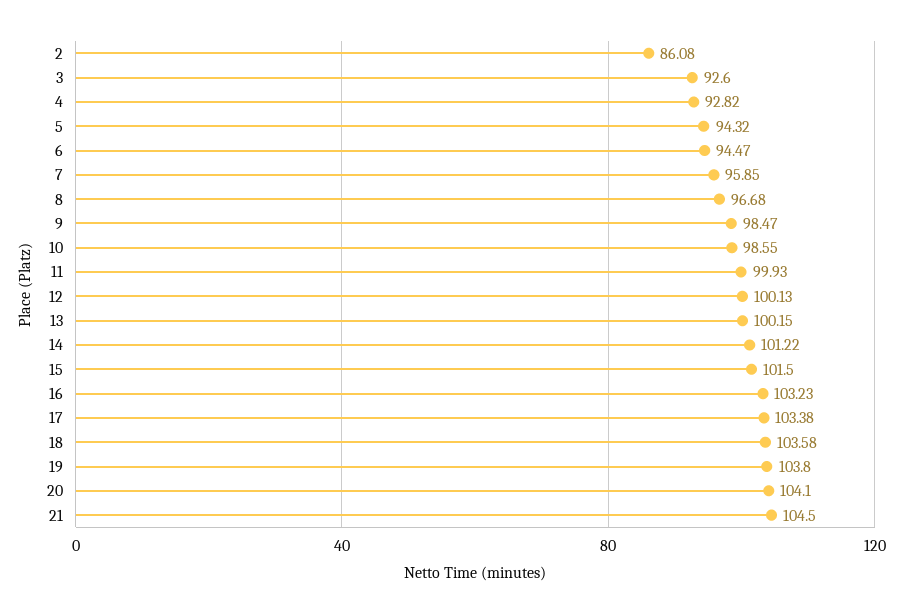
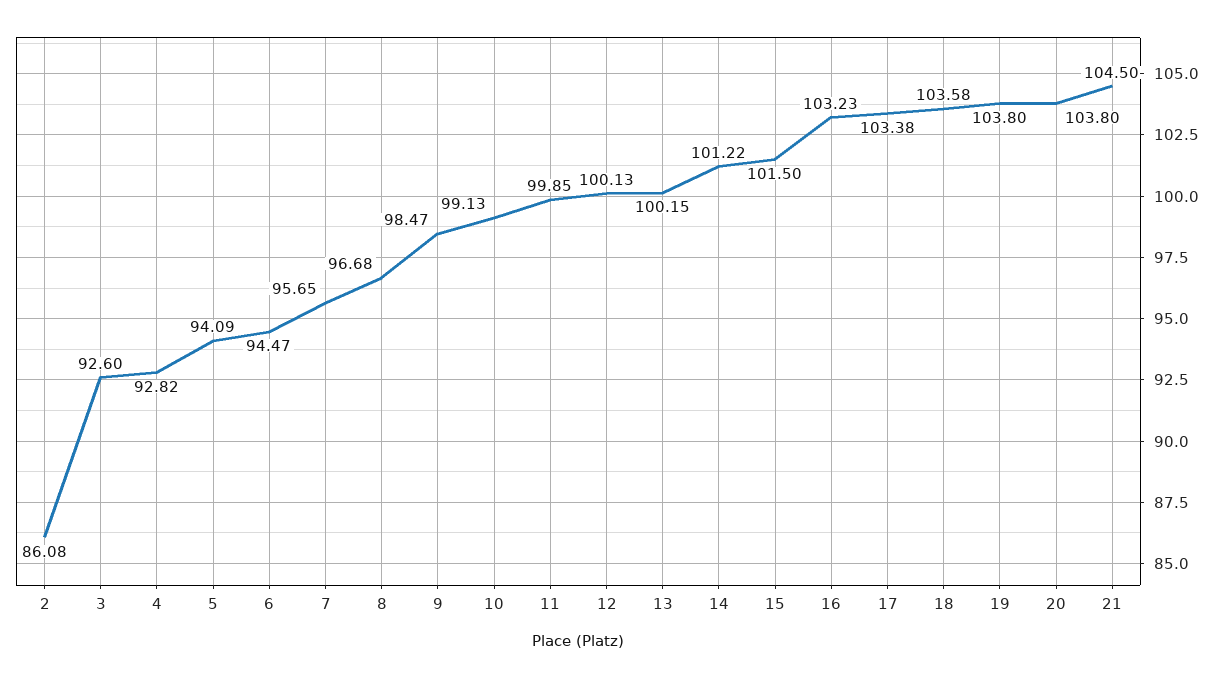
5: 94.32 -> 94.09
7: 95.85 -> 95.65
10: 98.55 -> 99.13
11: 99.93 -> 99.85
20: 104.1 -> 103.8

